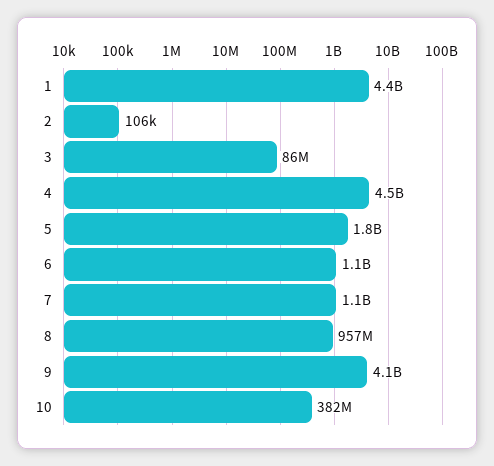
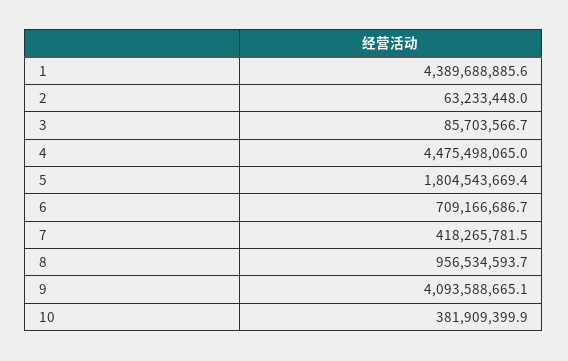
2: 106000 -> 63233448
6: 1100000000 -> 709166686.7
7: 1100000000 -> 418265781.5

